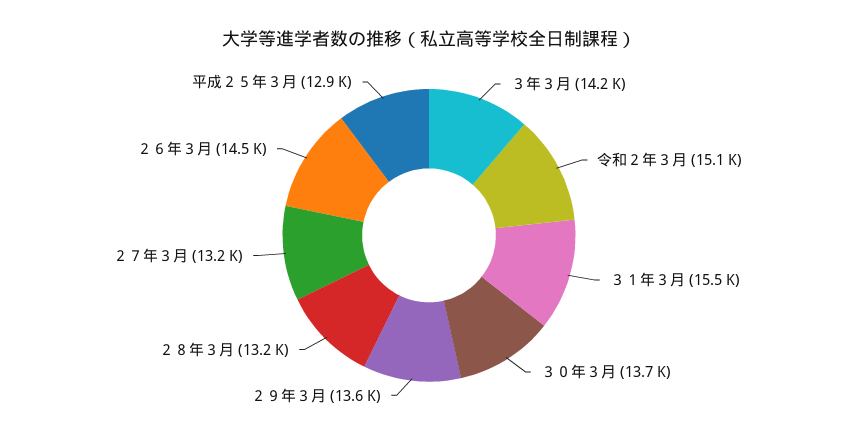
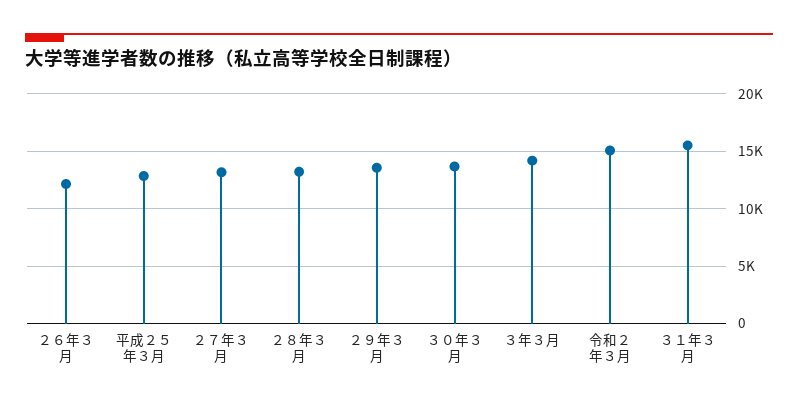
２６年３月: 14500 -> 12000

